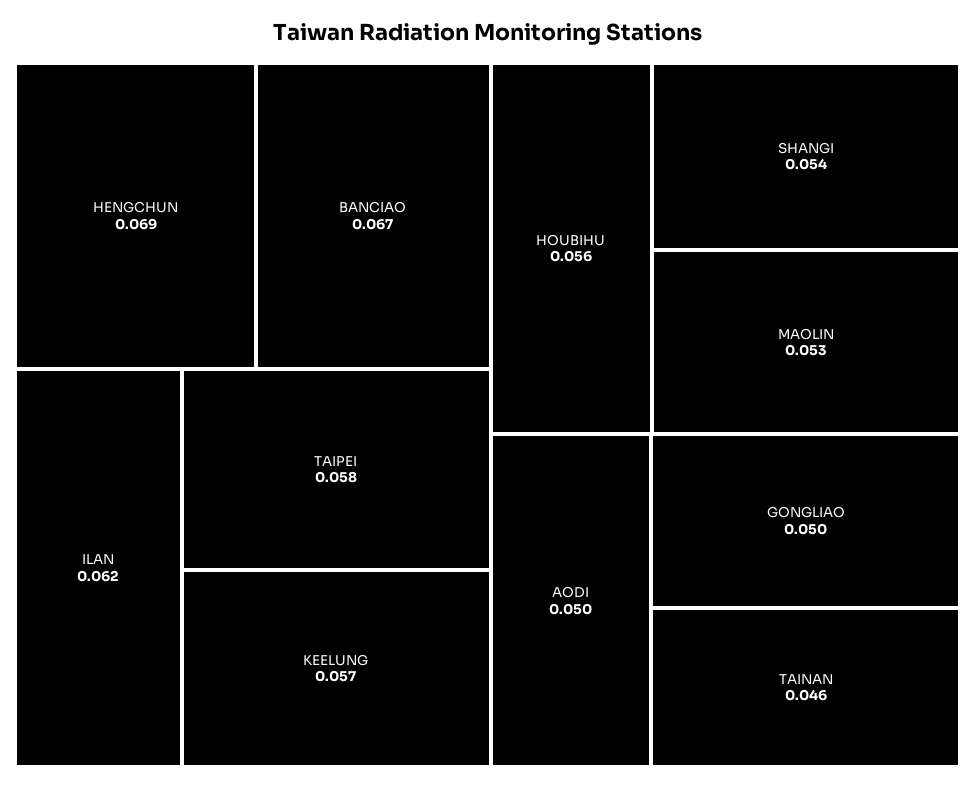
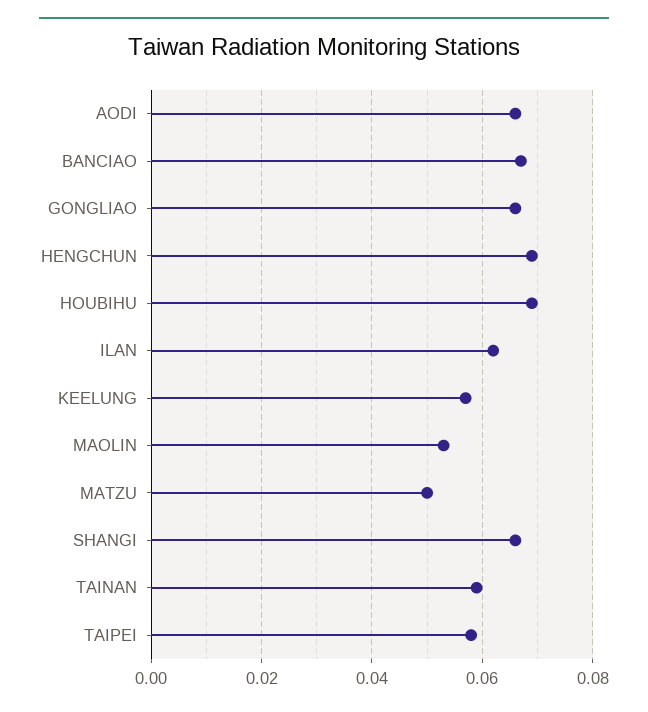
HOUBIHU: 0.056 -> 0.07
SHANGI: 0.054 -> 0.065
AODI: 0.05 -> 0.065
GONGLIAO: 0.05 -> 0.065
TAINAN: 0.046 -> 0.06
MATZU: none -> 0.05

